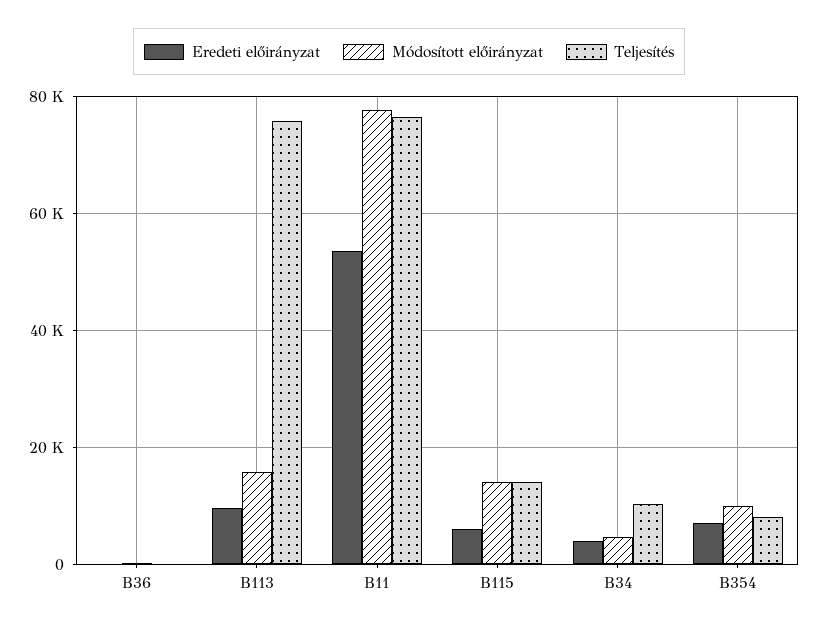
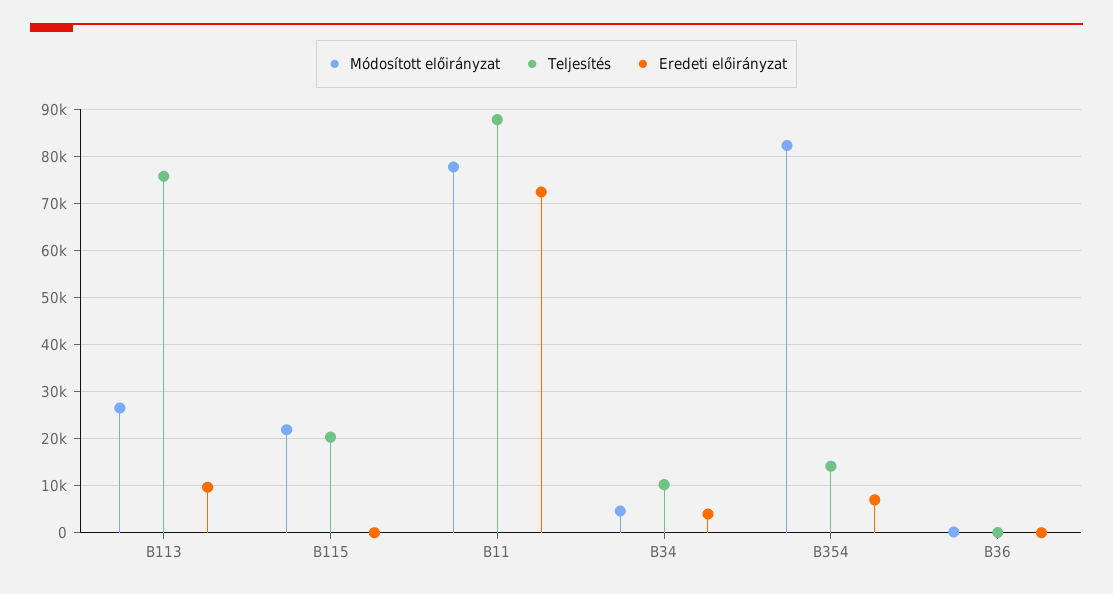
Módosított előirányzat, B113: 16000 -> 26000
Eredeti előirányzat, B11: 54000 -> 72000
Teljesítés, B11: 76000 -> 88000
Eredeti előirányzat, B115: 6000 -> 0
Módosított előirányzat, B115: 14000 -> 22000
Teljesítés, B115: 14000 -> 20000
Módosított előirányzat, B354: 10000 -> 82000
Teljesítés, B354: 8000 -> 14000

